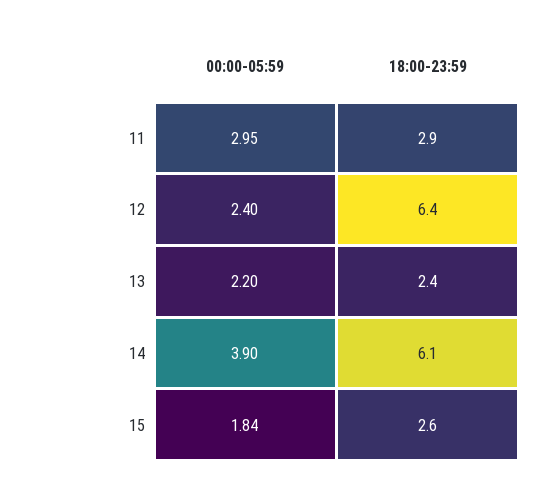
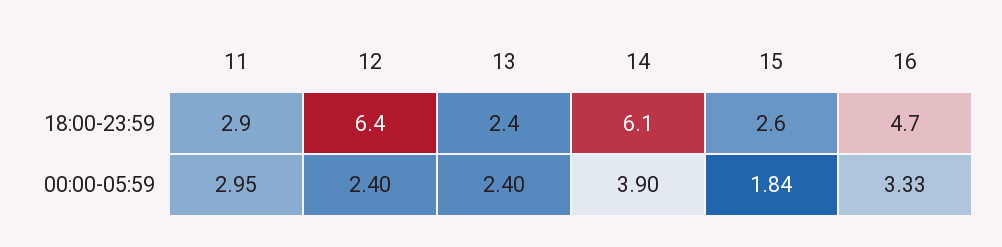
00:00-05:59, 13: 2.2 -> 2.4
18:00-23:59, 16: none -> 4.7
00:00-05:59, 16: none -> 3.33

